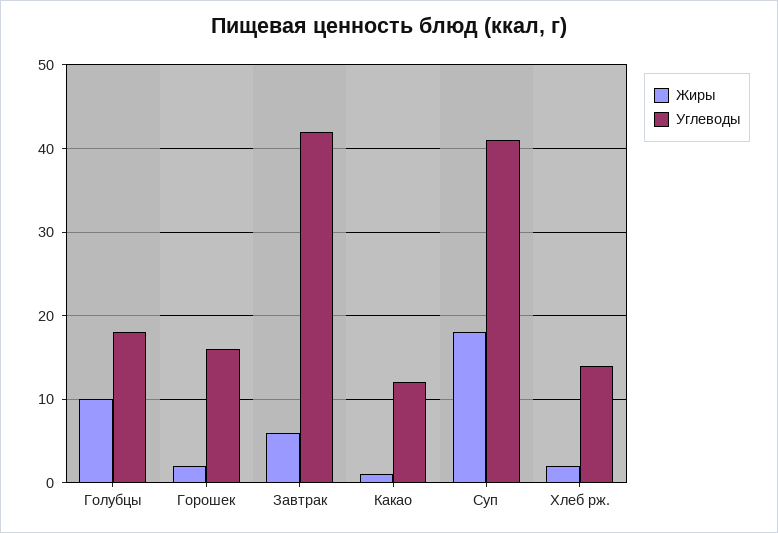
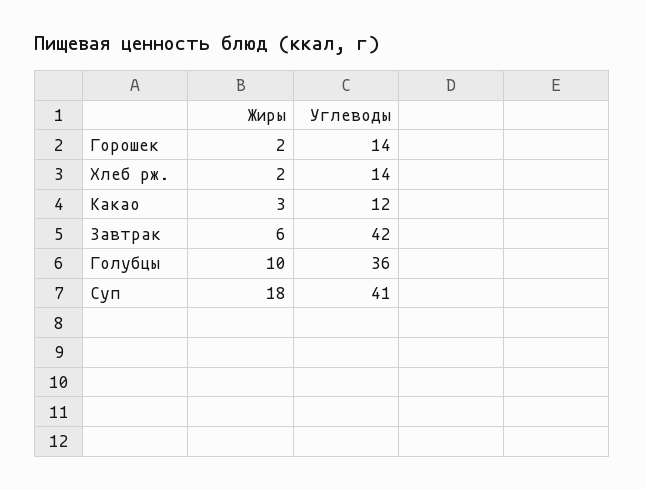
Углеводы, Голубцы: 18 -> 36
Углеводы, Горошек: 16 -> 14
Жиры, Какао: 1 -> 3

